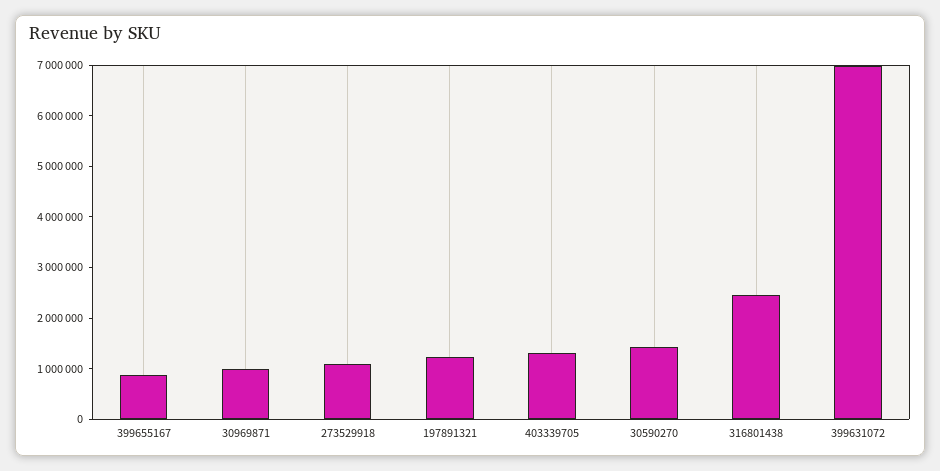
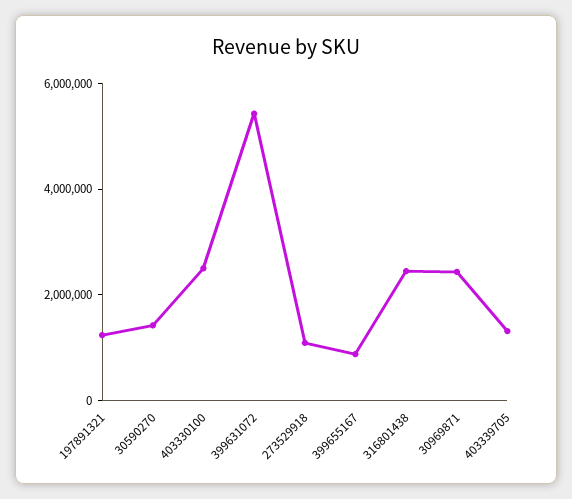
30969871: 1000000 -> 2500000
399631072: 7000000 -> 5500000
403330100: none -> 2500000

